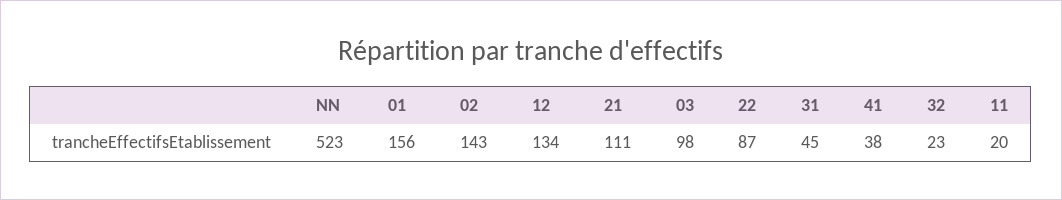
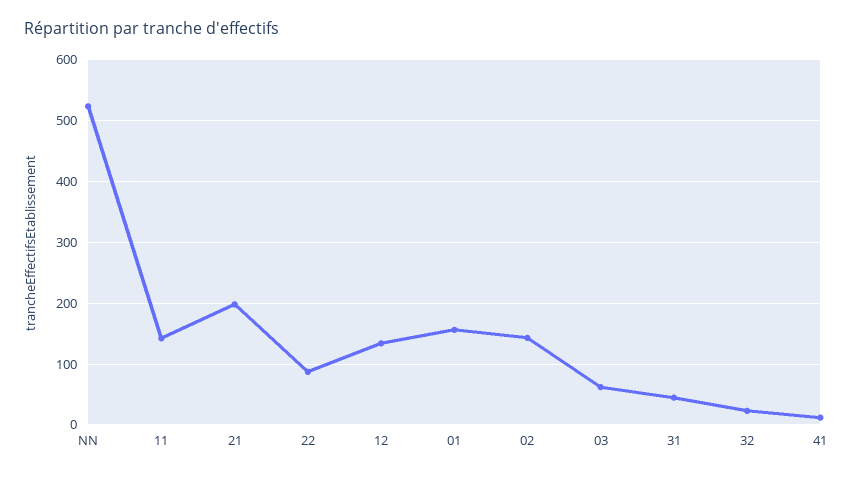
21: 111 -> 200
03: 98 -> 60
41: 38 -> 10
11: 20 -> 140

